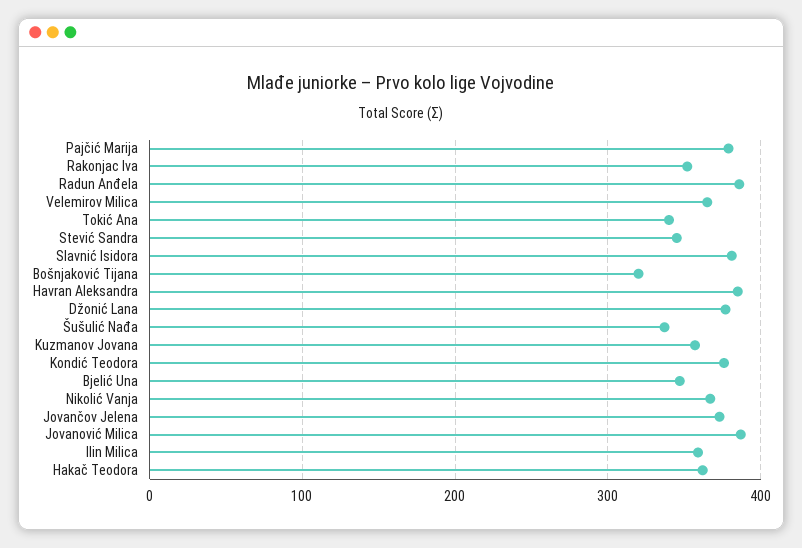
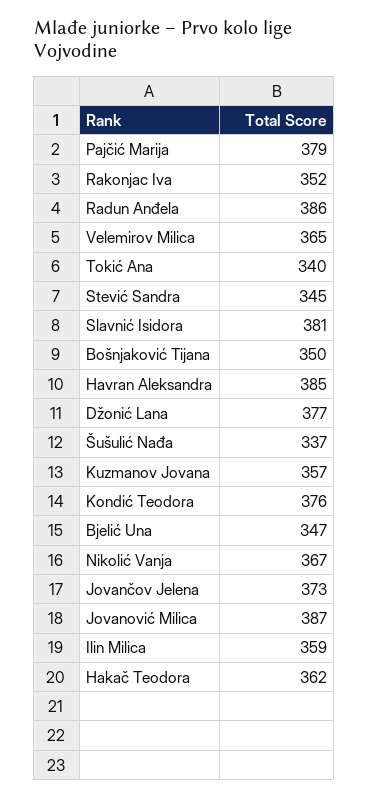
Bošnjaković Tijana: 320 -> 350

